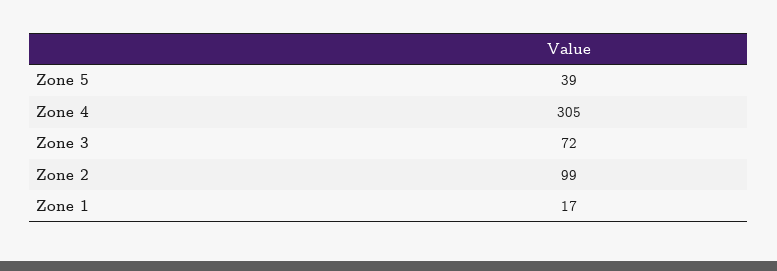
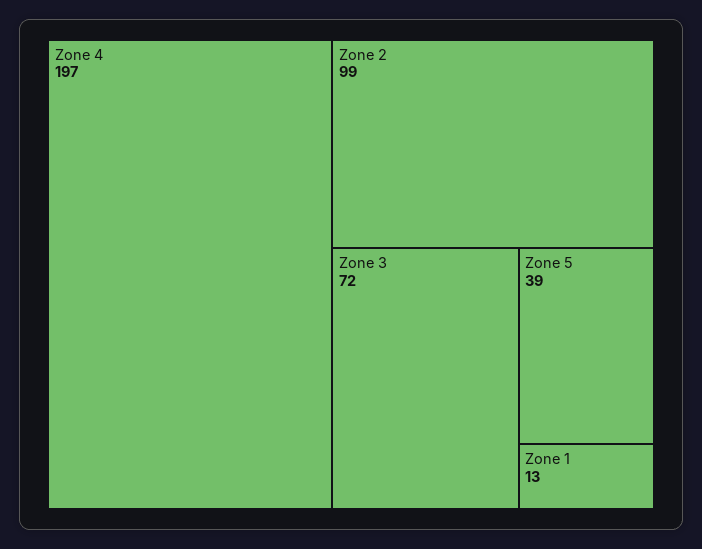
Zone 4: 305 -> 197
Zone 1: 17 -> 13

